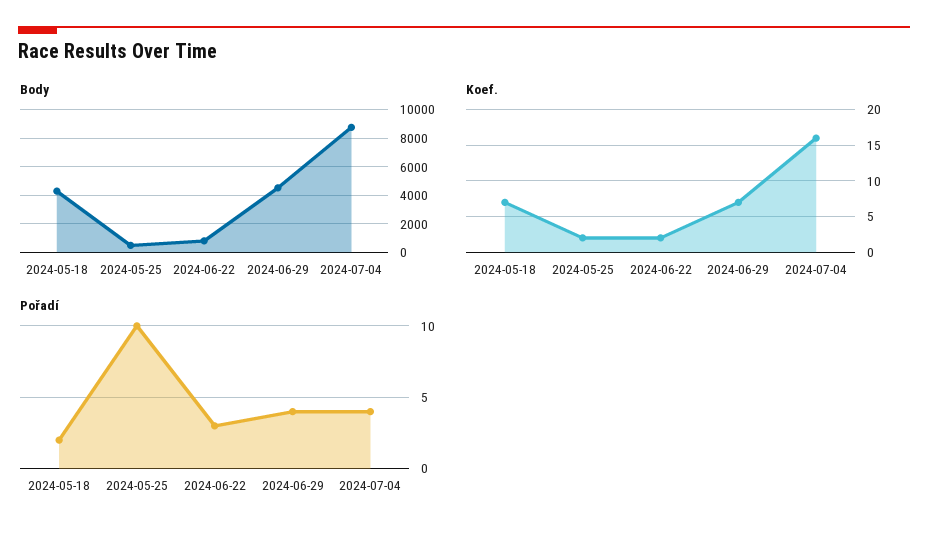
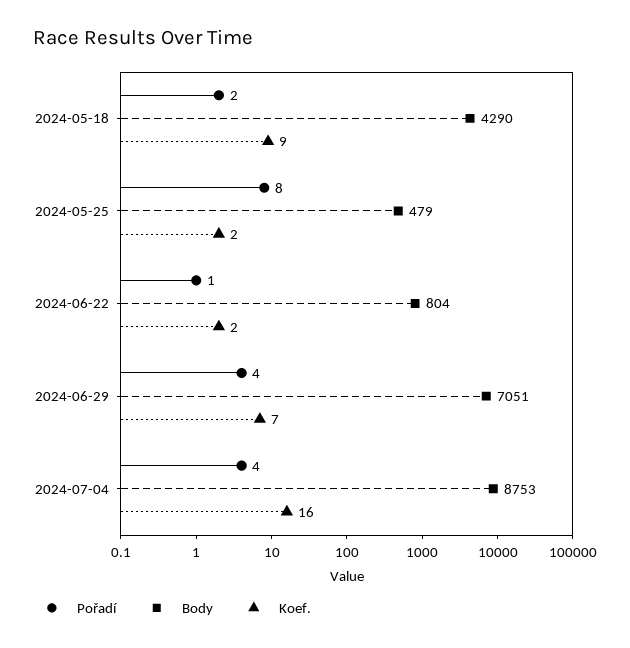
Body, 2024-06-29: 4500 -> 7051
Koef., 2024-05-18: 7 -> 9
Pořadí, 2024-05-25: 10 -> 8
Pořadí, 2024-06-22: 3 -> 1

